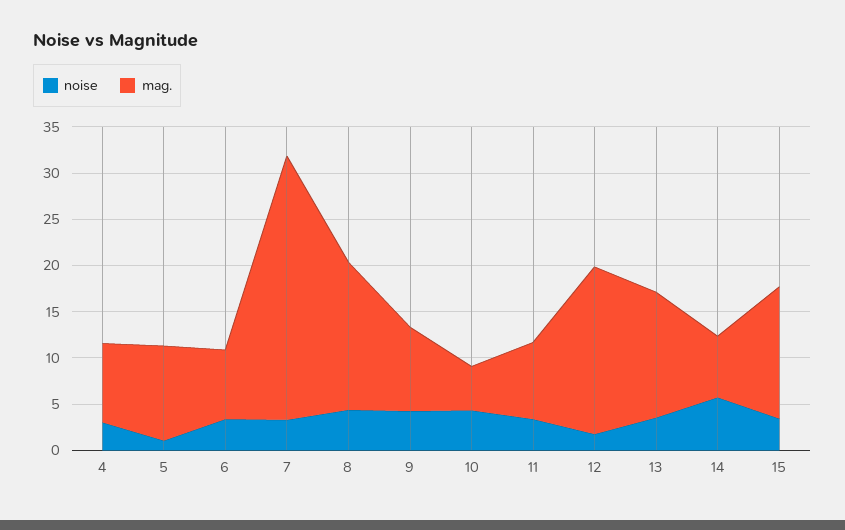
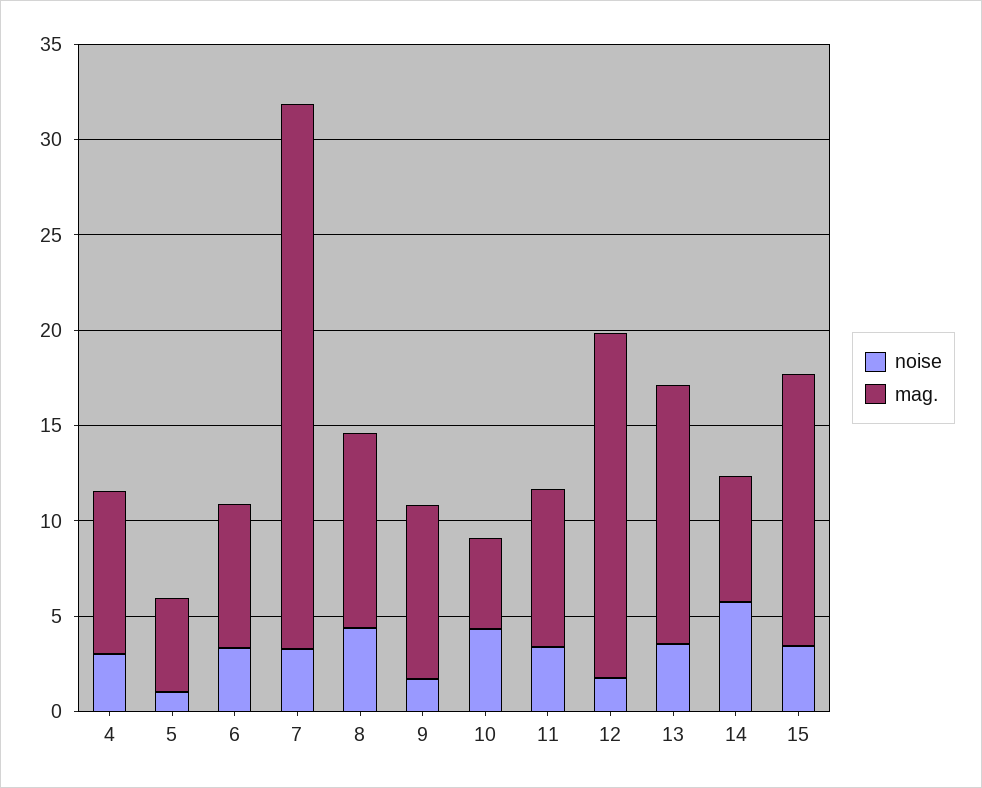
mag., 5: 10 -> 5
mag., 8: 16 -> 10
noise, 9: 4 -> 2

